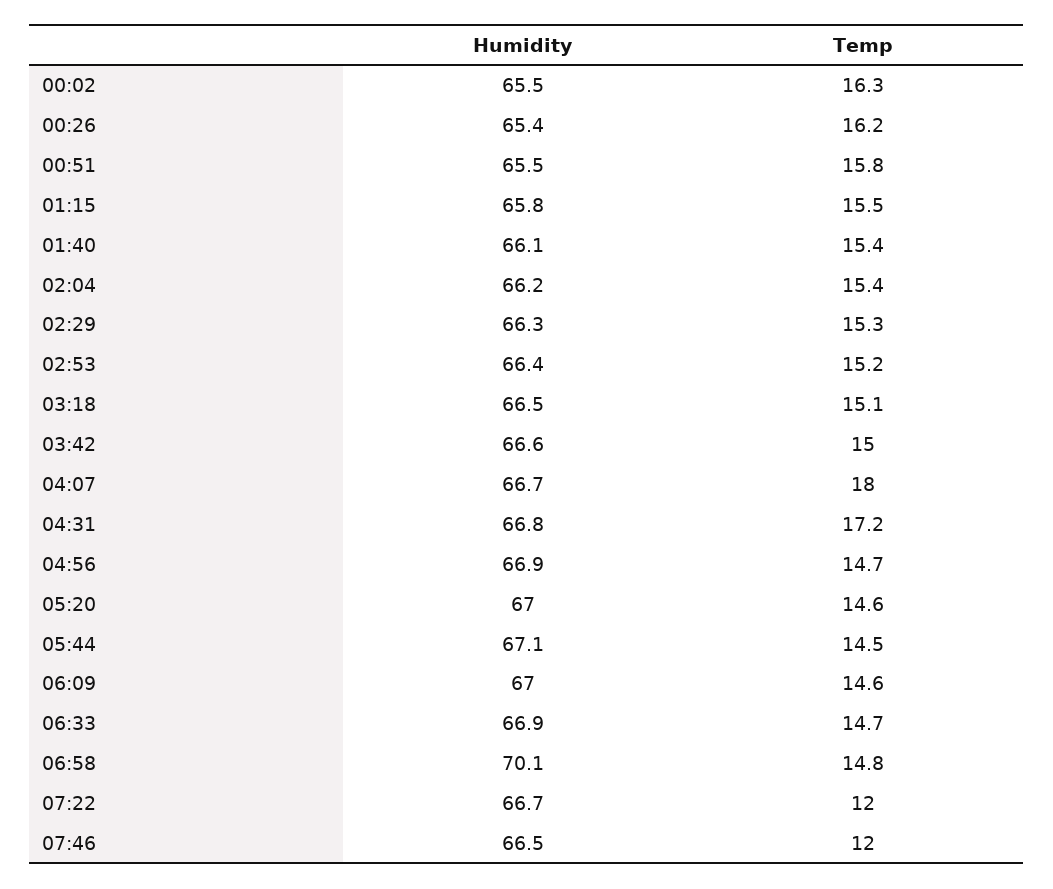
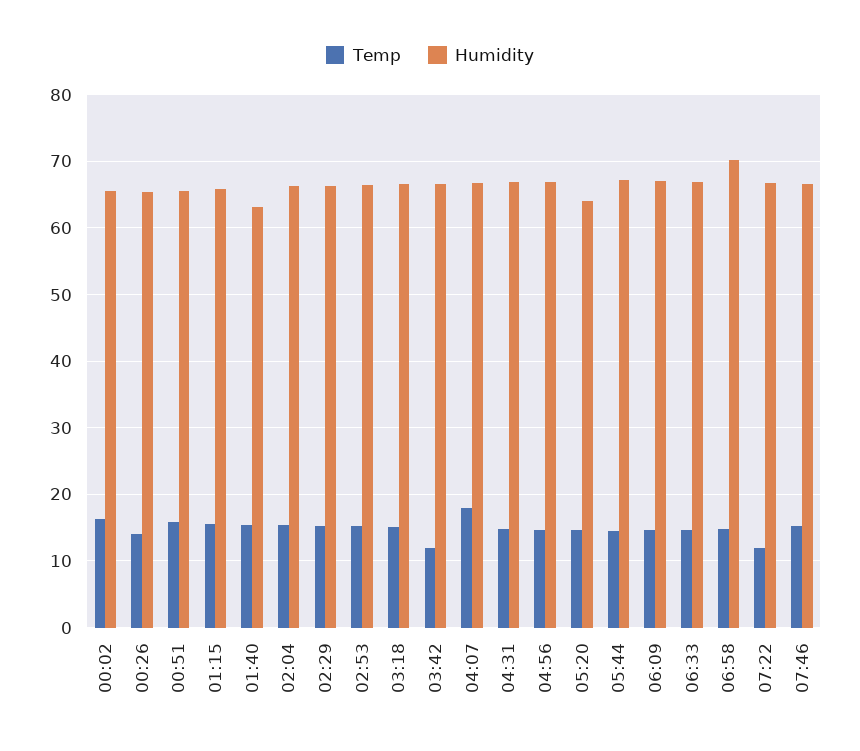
Temp, 00:26: 16.2 -> 14
Humidity, 01:40: 66.1 -> 63
Temp, 03:42: 15 -> 12
Temp, 04:31: 17.2 -> 15
Humidity, 05:20: 67 -> 64
Temp, 07:46: 12 -> 15

